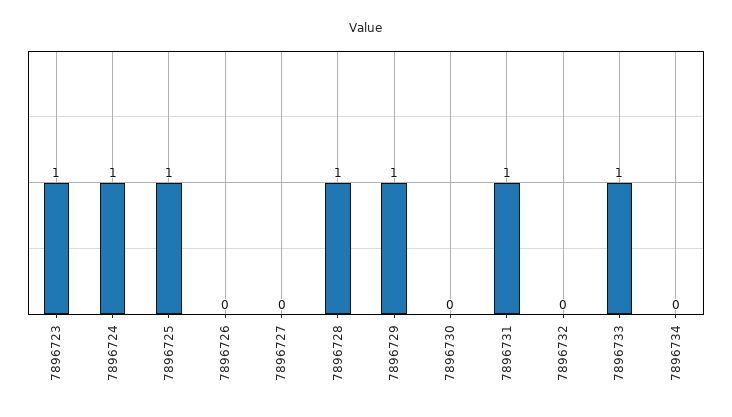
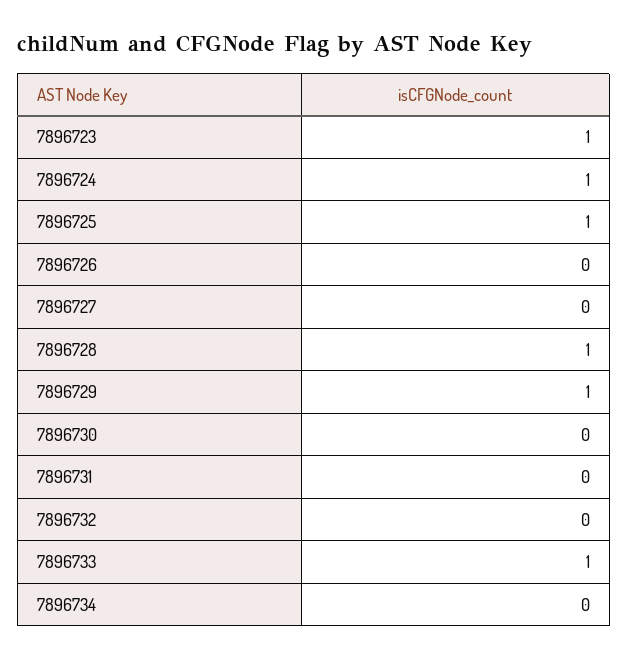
7896731: 1 -> 0

